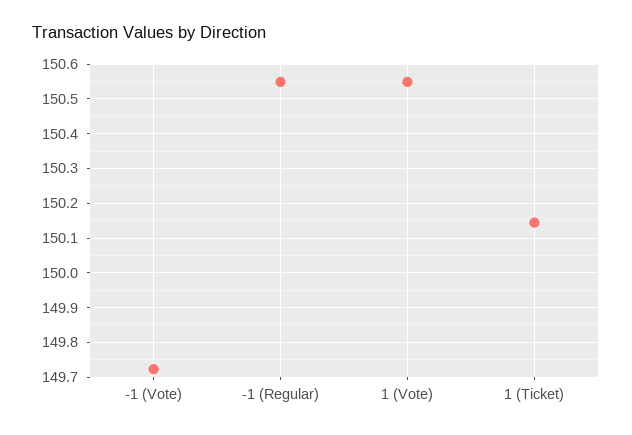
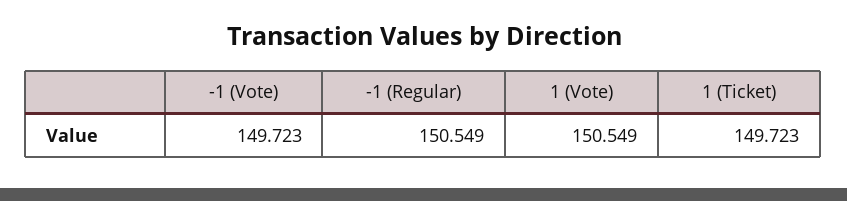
1 (Ticket): 150.14 -> 149.723

